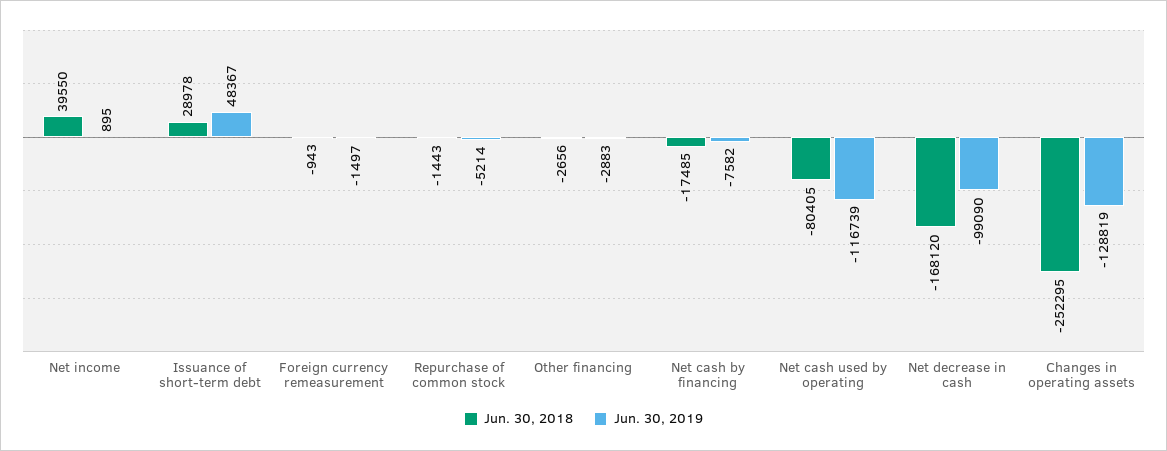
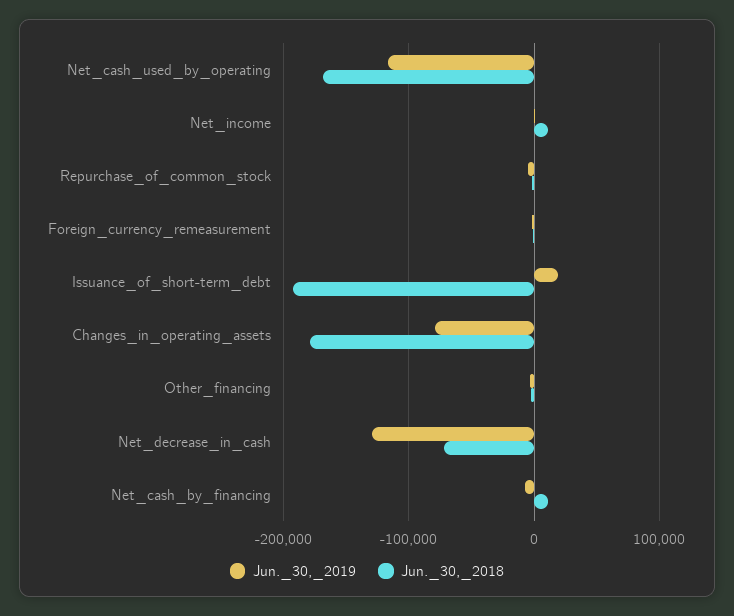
Jun. 30, 2018, Net income: 39550 -> 10000
Jun. 30, 2018, Issuance of short-term debt: 28978 -> -190000
Jun. 30, 2019, Issuance of short-term debt: 48367 -> 20000
Jun. 30, 2018, Net cash by financing: -17485 -> 10000
Jun. 30, 2018, Net cash used by operating: -80405 -> -170000
Jun. 30, 2018, Net decrease in cash: -168120 -> -70000
Jun. 30, 2019, Net decrease in cash: -99090 -> -130000
Jun. 30, 2018, Changes in operating assets: -252295 -> -180000
Jun. 30, 2019, Changes in operating assets: -128819 -> -80000

